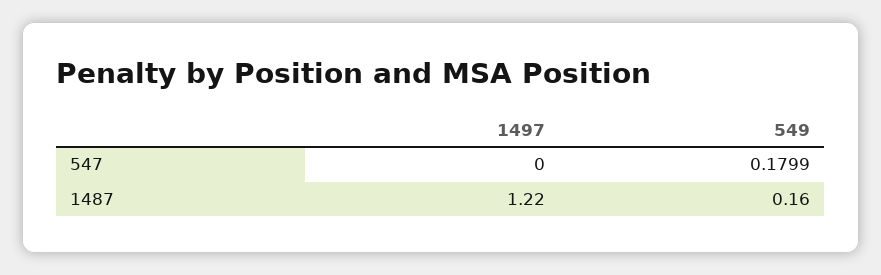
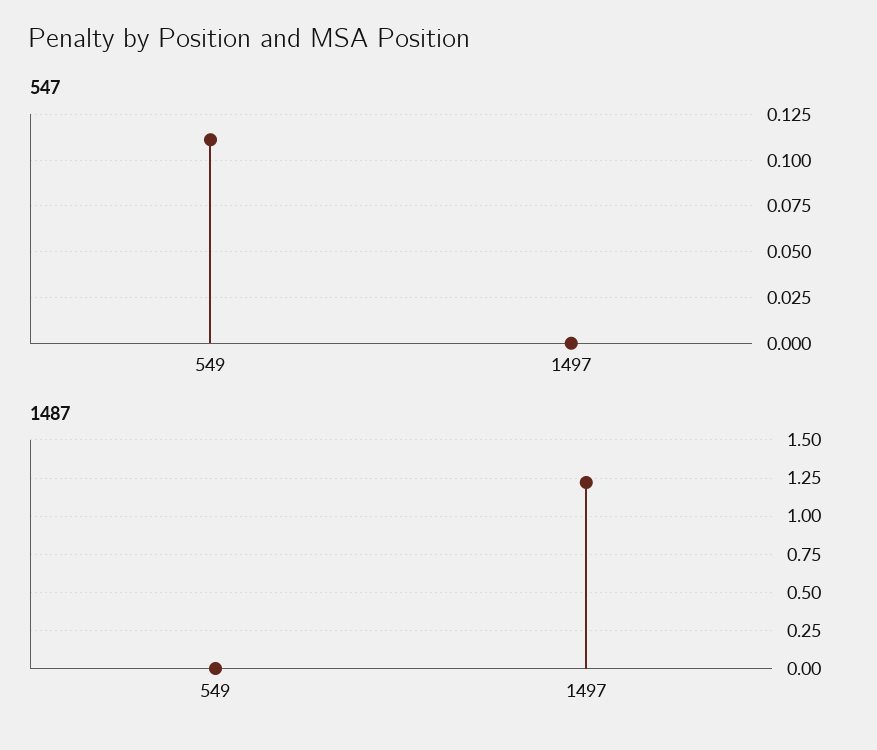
547, 549: 0.1799 -> 0.11
1487, 549: 0.16 -> 0

